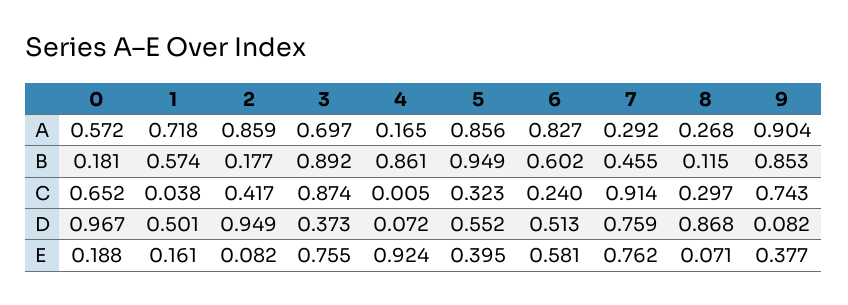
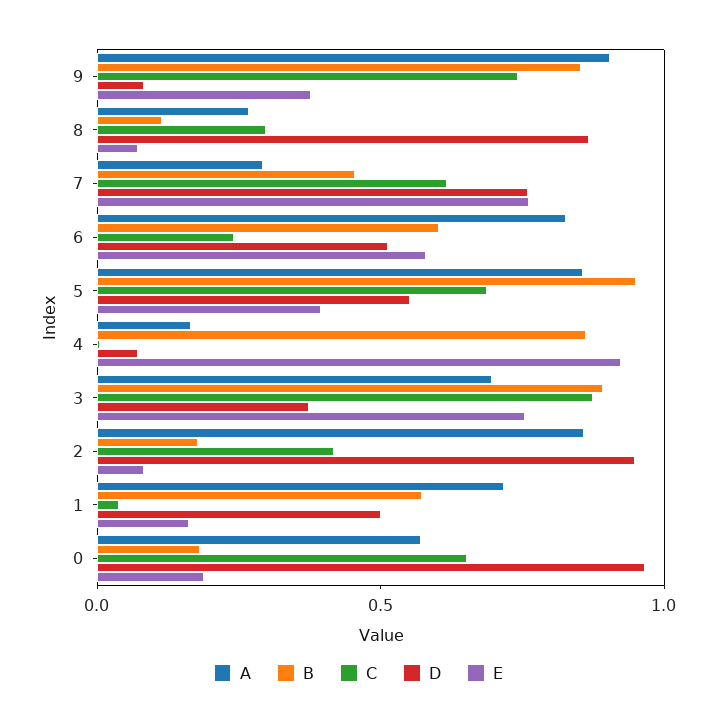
C, 5: 0.323 -> 0.7
C, 7: 0.914 -> 0.6

